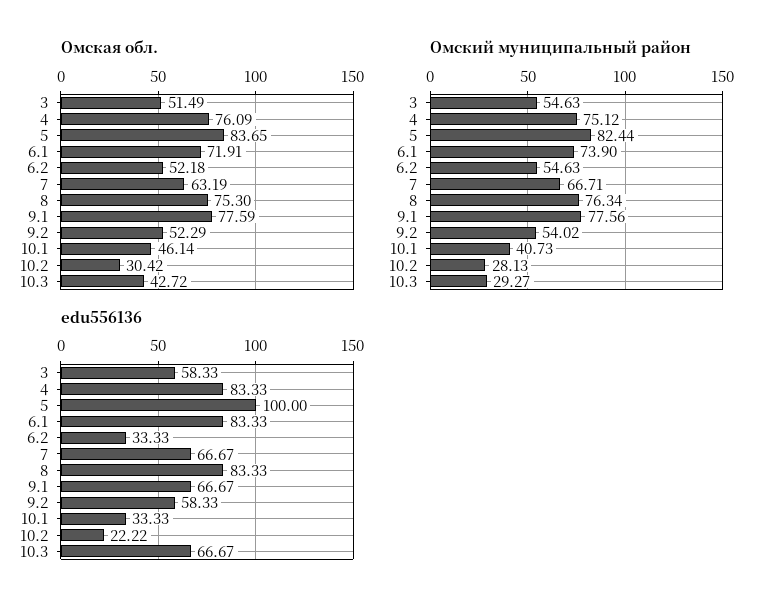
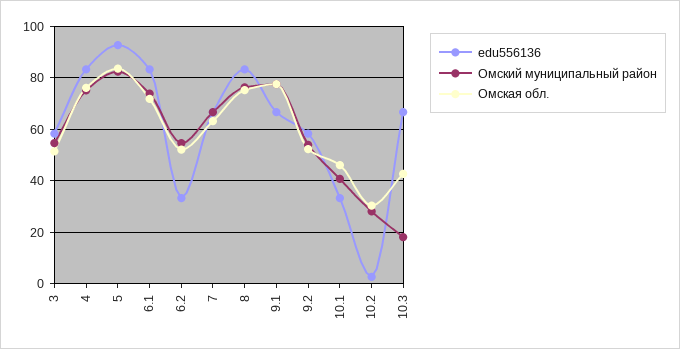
Омский муниципальный район, 10.3: 29.27 -> 17.5
edu556136, 5: 100 -> 92.5
edu556136, 10.2: 22.22 -> 2.5

